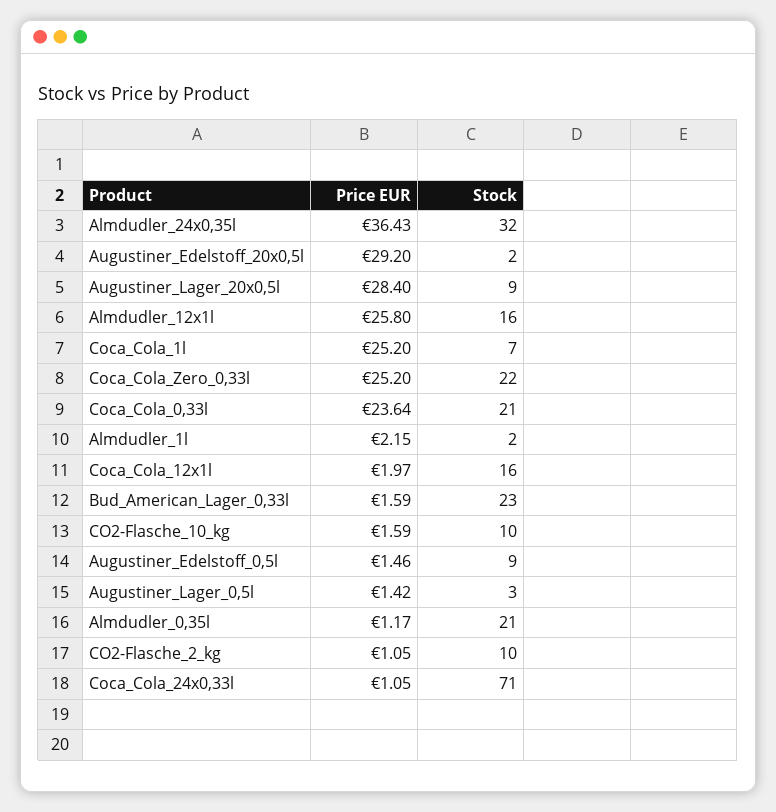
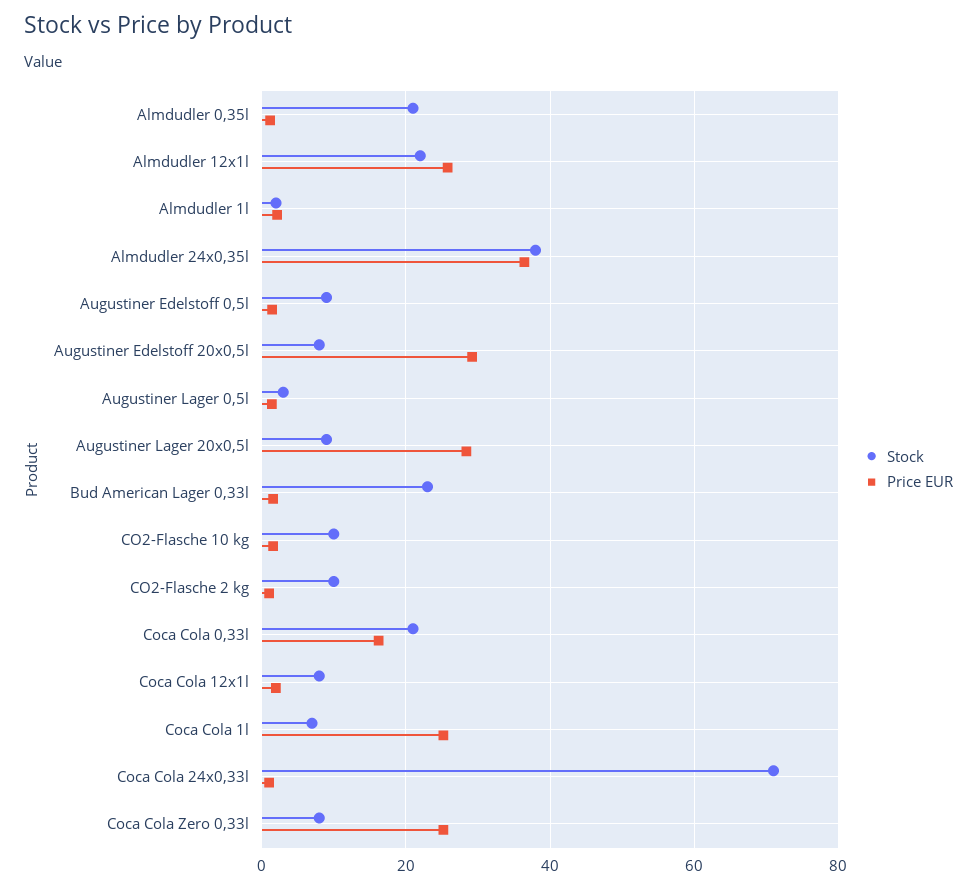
Stock, Almdudler_24x0,35l: 32 -> 38
Stock, Augustiner_Edelstoff_20x0,5l: 2 -> 8
Stock, Almdudler_12x1l: 16 -> 22
Stock, Coca_Cola_Zero_0,33l: 22 -> 8
Price EUR, Coca_Cola_0,33l: 23.64 -> 16
Stock, Coca_Cola_12x1l: 16 -> 8

